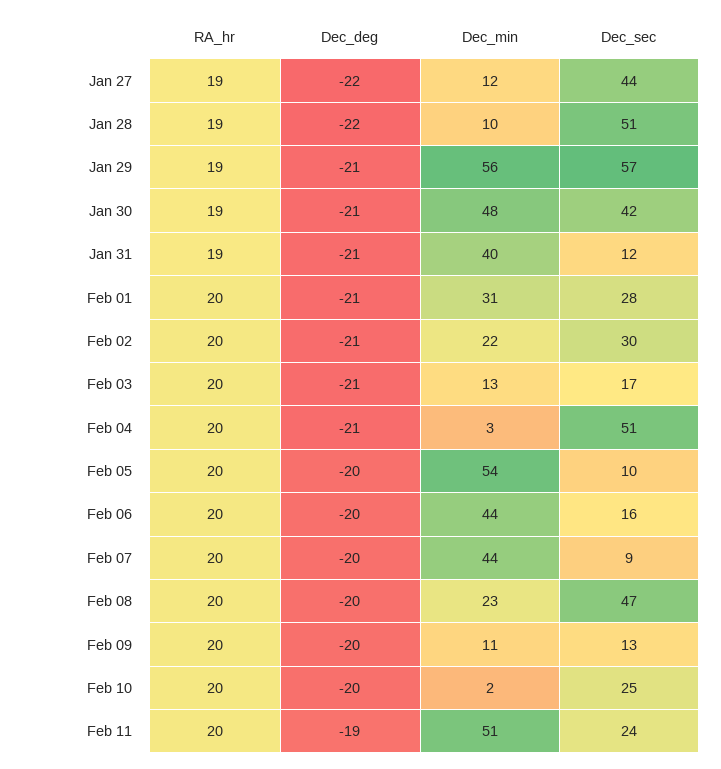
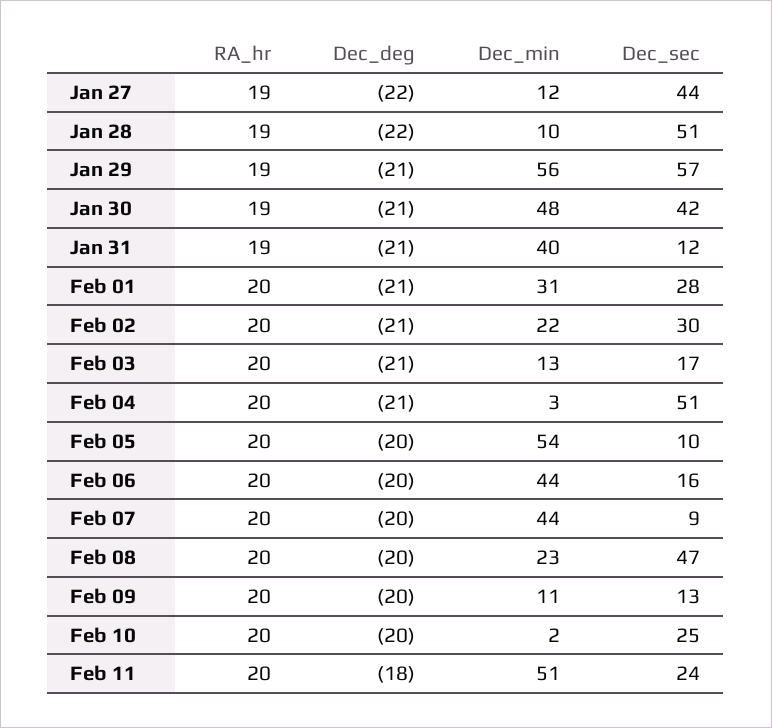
Dec_deg, Feb 11: -19 -> -18

